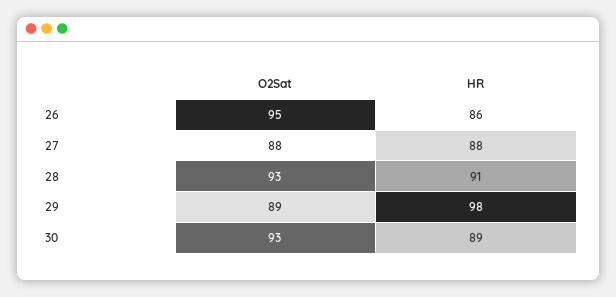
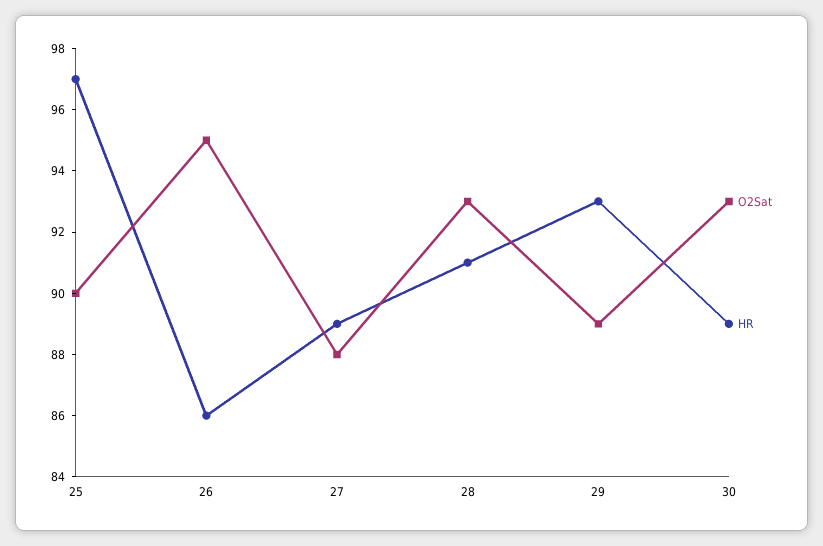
HR, 27: 88 -> 89
HR, 29: 98 -> 93
O2Sat, 25: none -> 90
HR, 25: none -> 97

